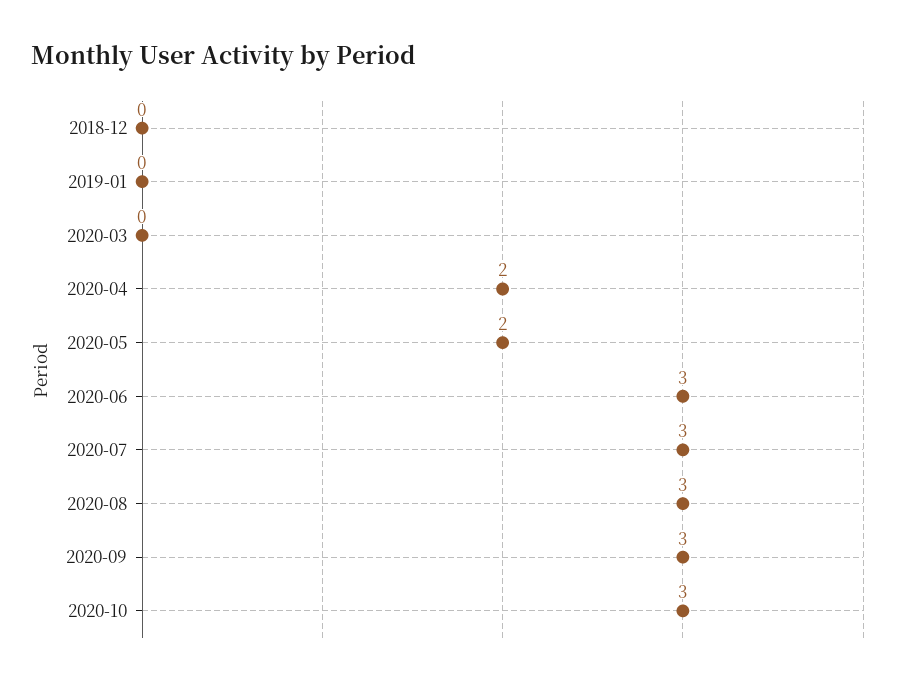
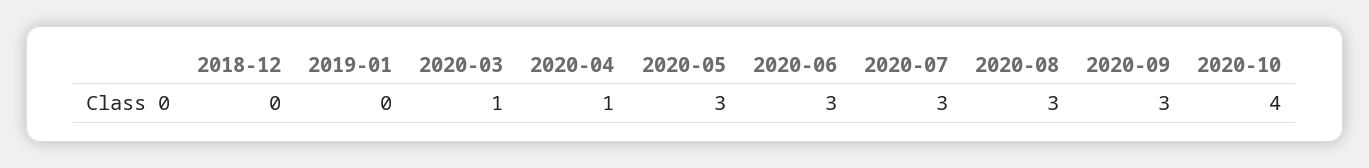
2020-03: 0 -> 1
2020-04: 2 -> 1
2020-05: 2 -> 3
2020-10: 3 -> 4

